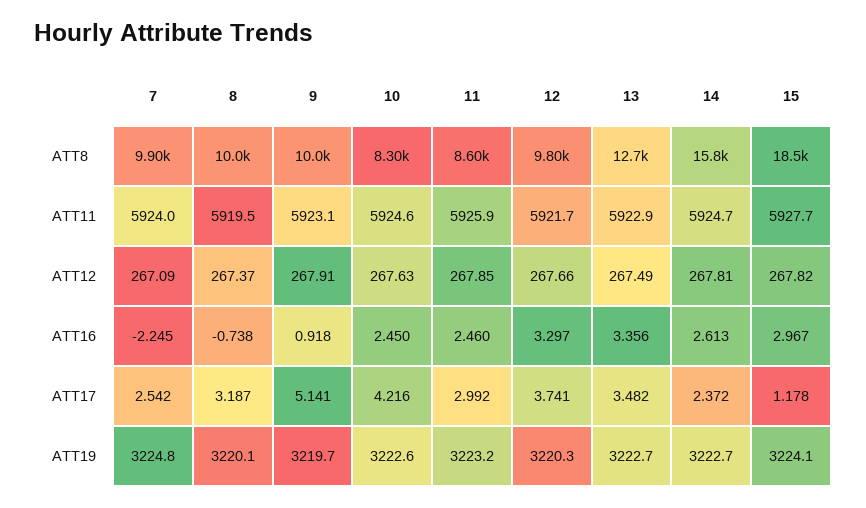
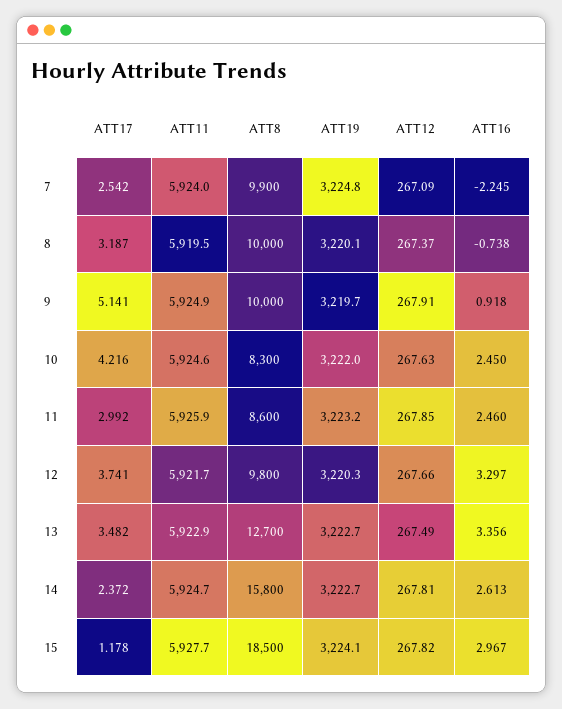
9, ATT11: 5923.1 -> 5924.9
10, ATT19: 3222.6 -> 3222

